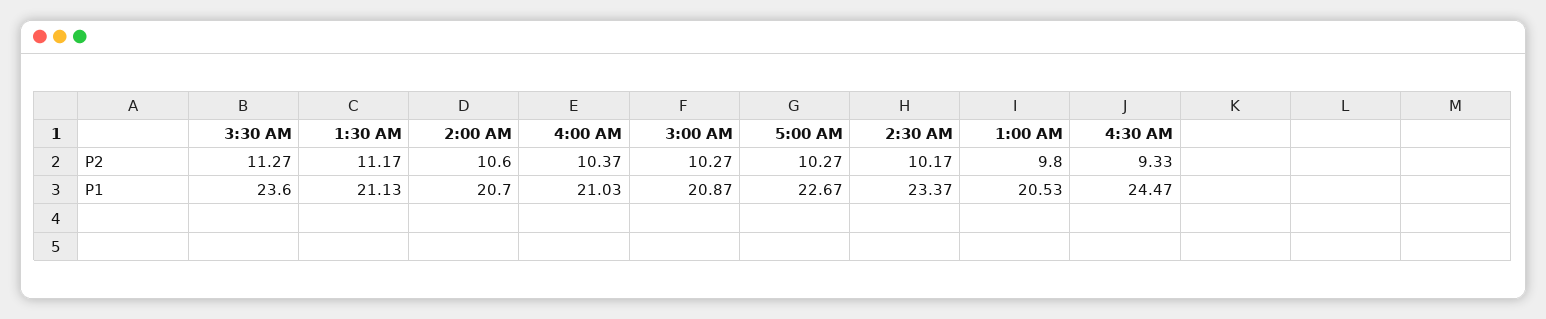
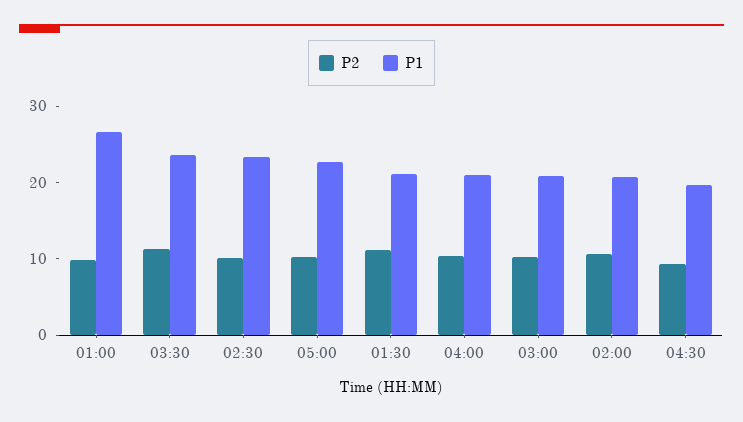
P1, 1:00 AM: 20.53 -> 26
P1, 4:30 AM: 24.47 -> 20

